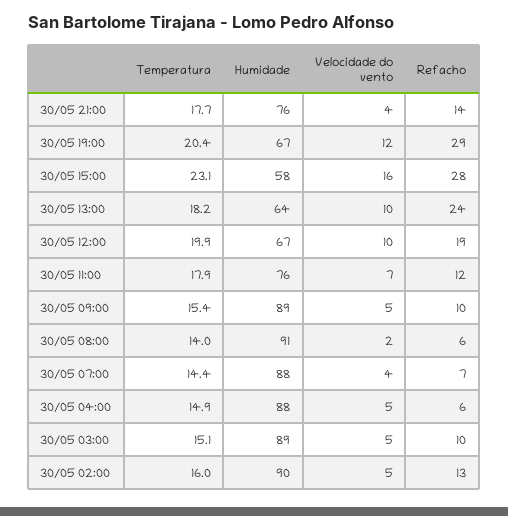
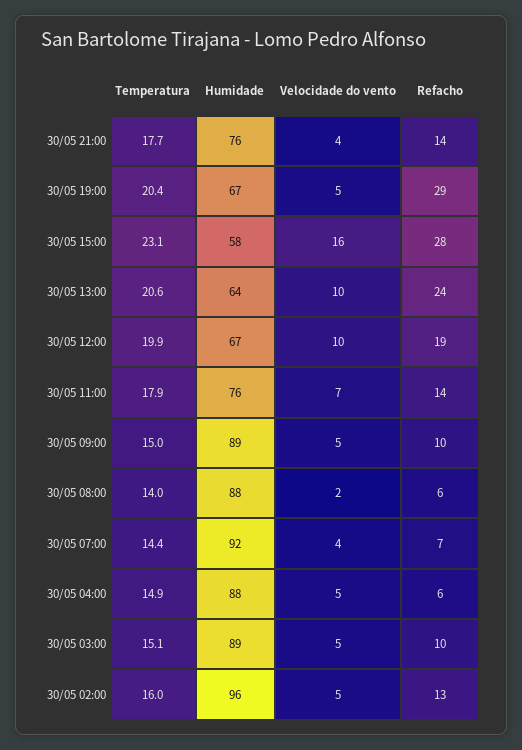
Velocidade do vento, 30/05 19:00: 12 -> 5
Temperatura, 30/05 13:00: 18.2 -> 20.6
Refacho, 30/05 11:00: 12 -> 14
Temperatura, 30/05 09:00: 15.4 -> 15
Humidade, 30/05 08:00: 91 -> 88
Humidade, 30/05 07:00: 88 -> 92
Humidade, 30/05 02:00: 90 -> 96

